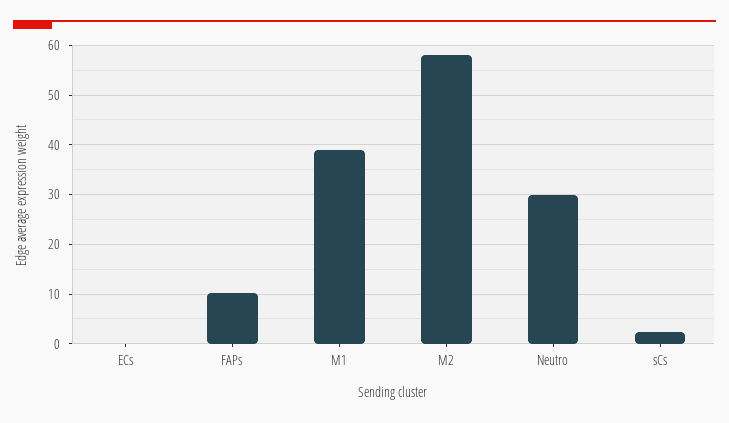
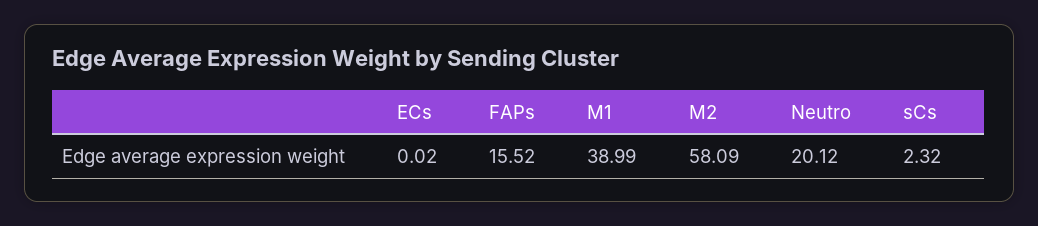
FAPs: 10 -> 15.52
Neutro: 30 -> 20.12

